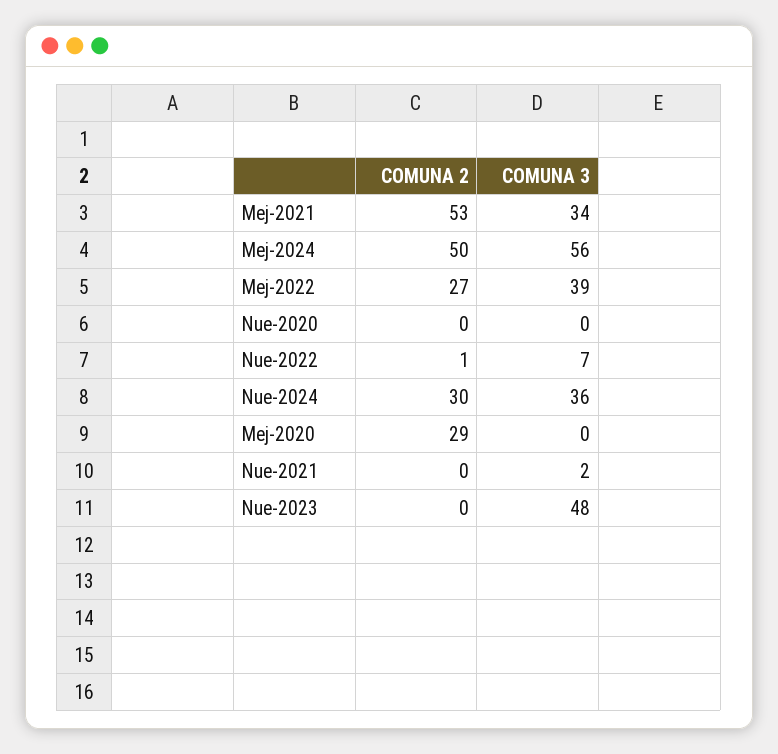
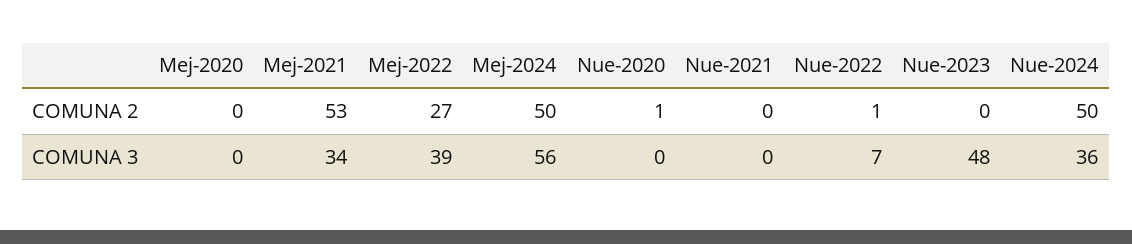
COMUNA 2, Nue-2020: 0 -> 1
COMUNA 2, Nue-2024: 30 -> 50
COMUNA 2, Mej-2020: 29 -> 0
COMUNA 3, Nue-2021: 2 -> 0

